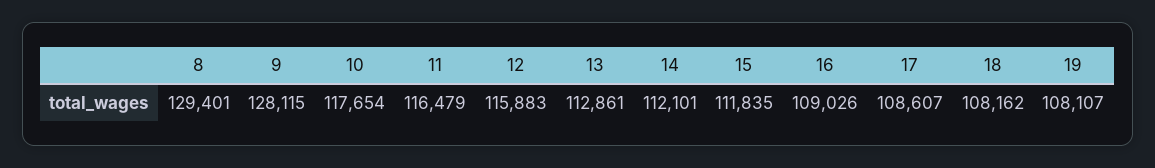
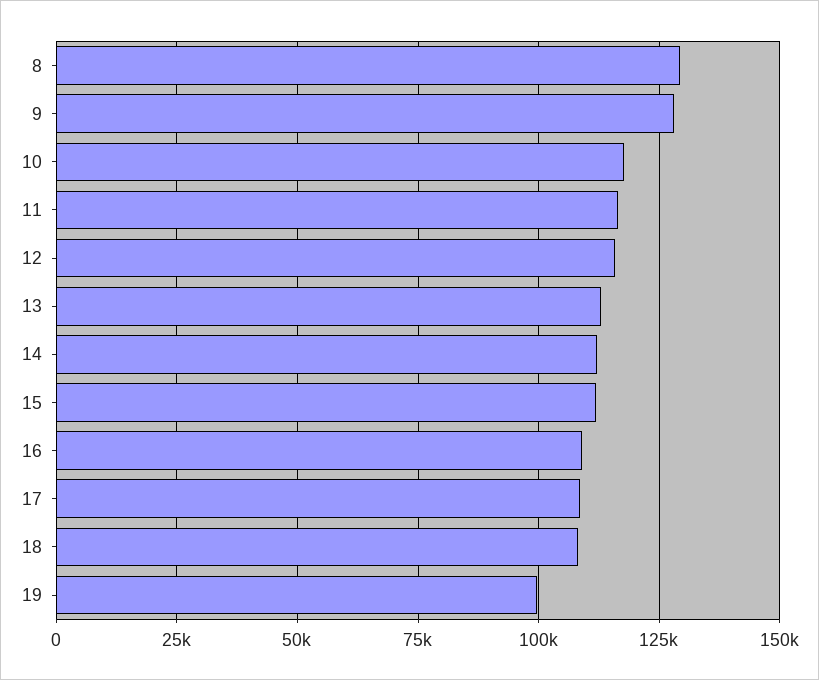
19: 108107 -> 100000

